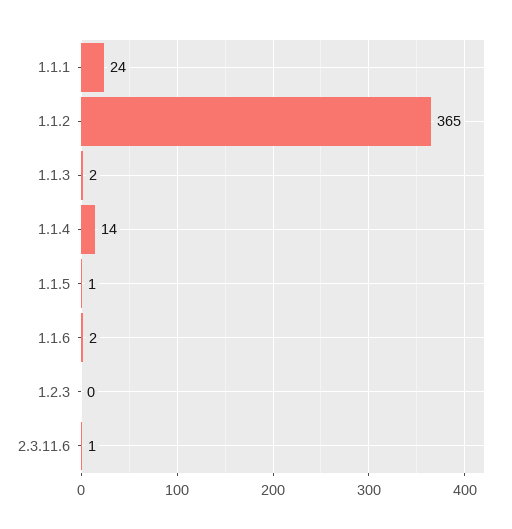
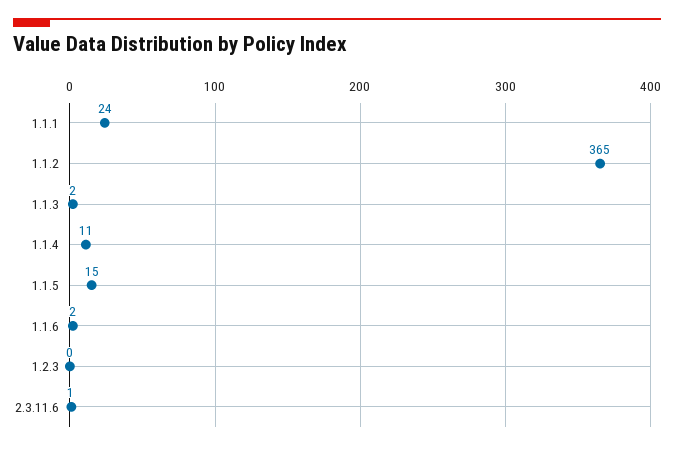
1.1.4: 14 -> 11
1.1.5: 1 -> 15

